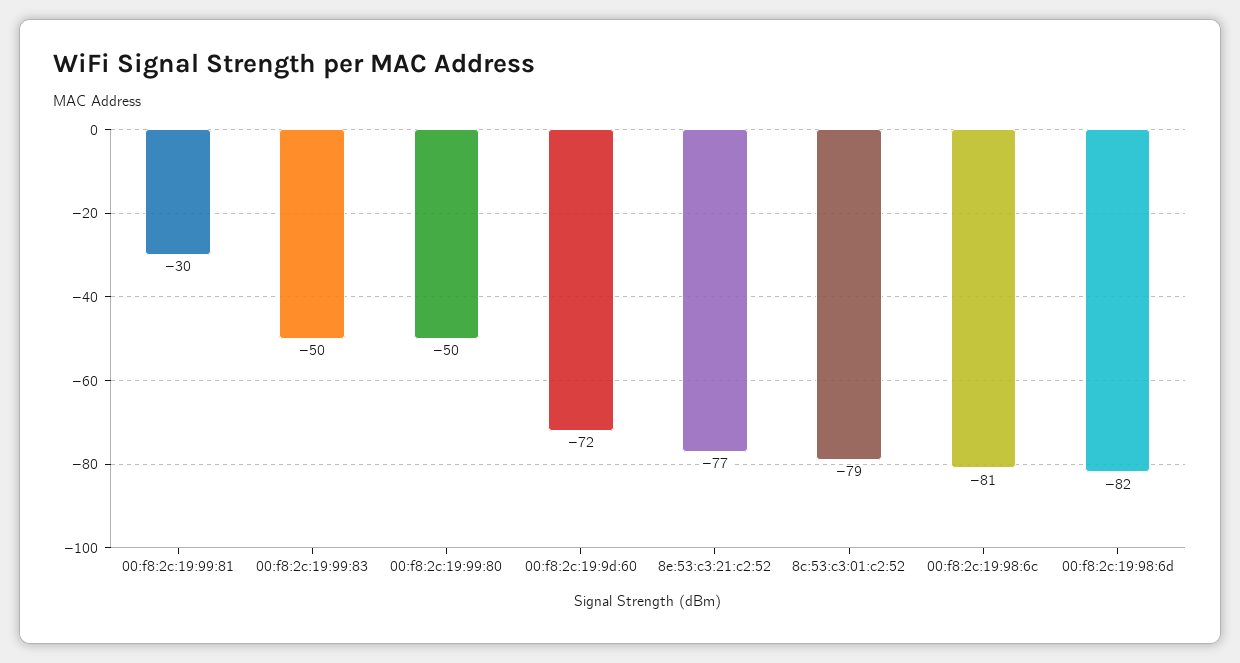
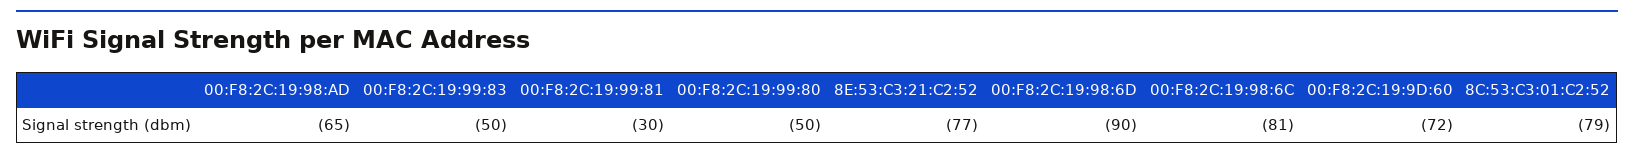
00:f8:2c:19:98:6d: -82 -> -90
00:F8:2C:19:98:AD: none -> -65

